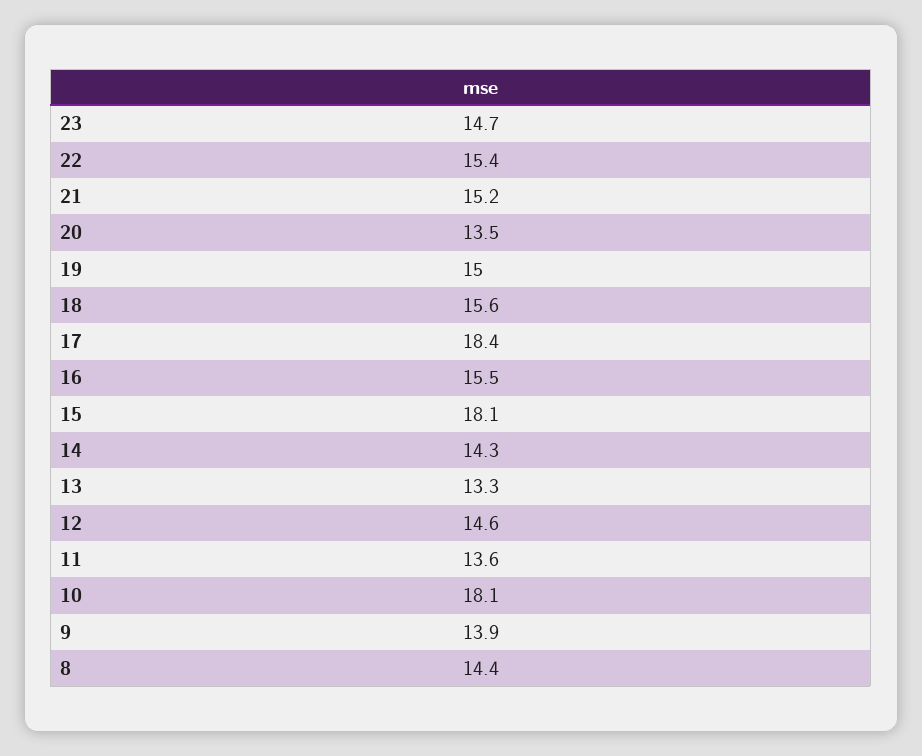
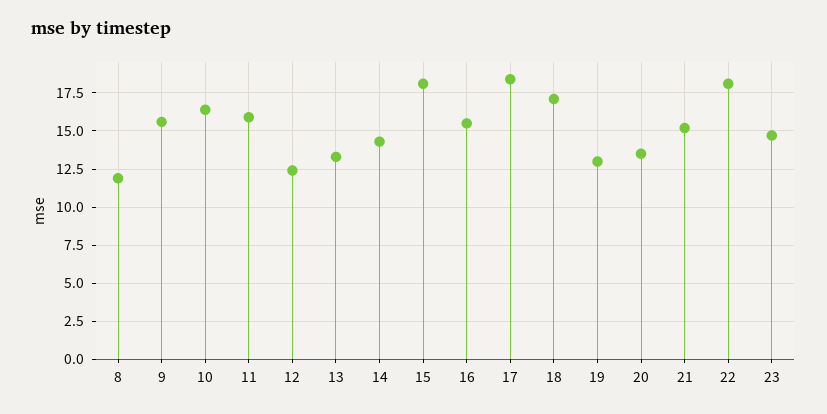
22: 15.4 -> 18
19: 15 -> 13
18: 15.6 -> 17
12: 14.6 -> 12.5
11: 13.6 -> 16
10: 18.1 -> 16.5
9: 13.9 -> 15.5
8: 14.4 -> 12

